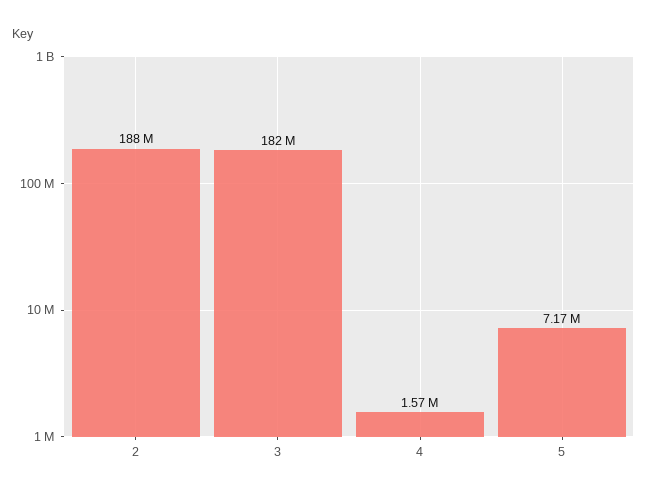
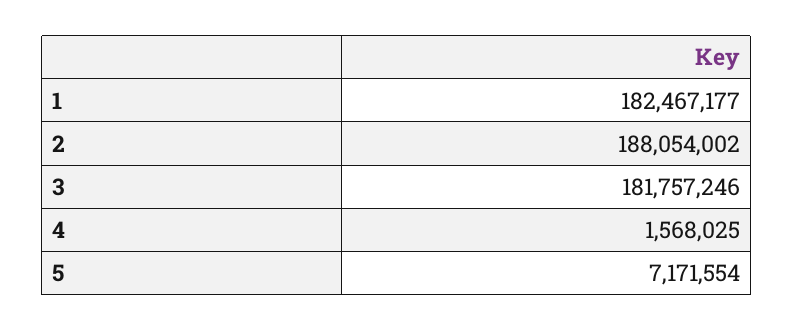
1: none -> 182467177

